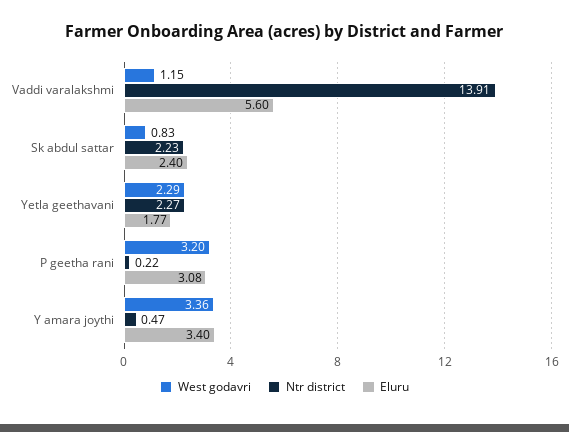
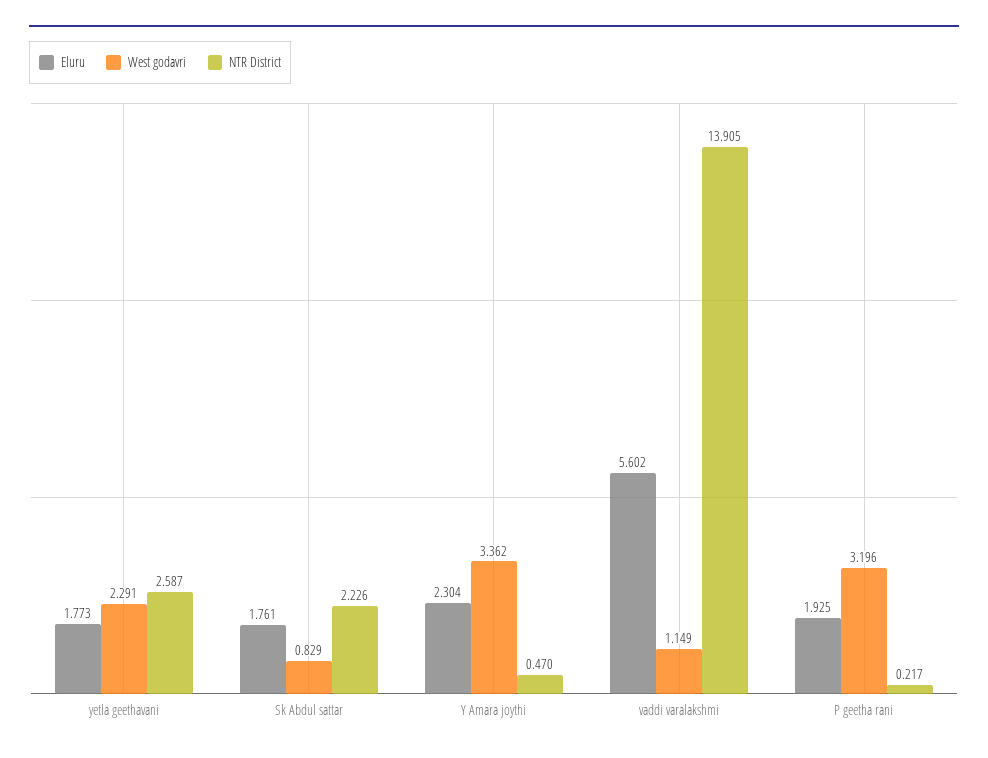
Eluru, Sk abdul sattar: 2.4 -> 1.761
Ntr district, Yetla geethavani: 2.27 -> 2.587
Eluru, P geetha rani: 3.08 -> 1.925
Eluru, Y amara joythi: 3.4 -> 2.304

